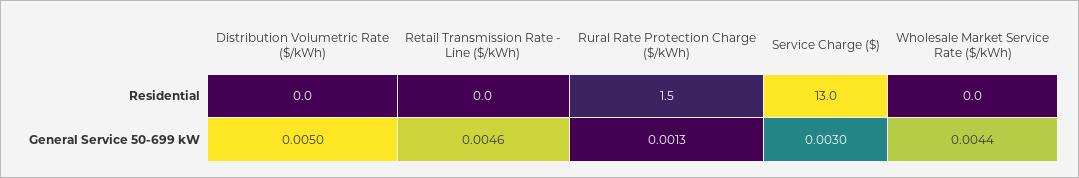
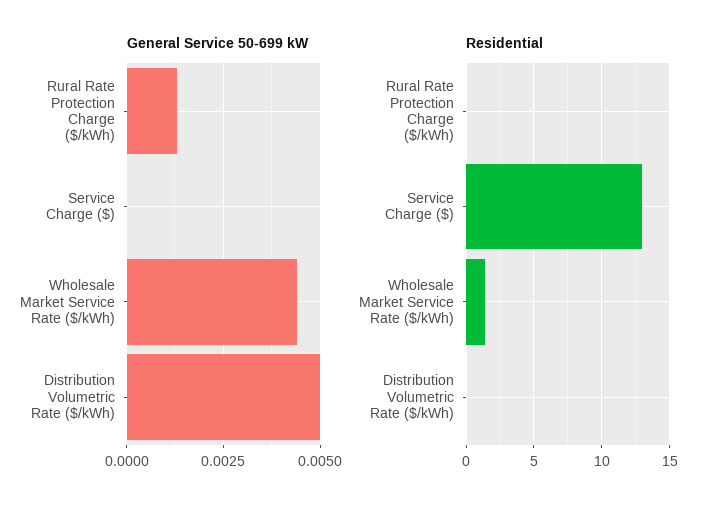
Residential, Retail Transmission Rate - Line ($/kWh): 0 -> none
Residential, Rural Rate Protection Charge ($/kWh): 1.5 -> 0
Residential, Wholesale Market Service Rate ($/kWh): 0 -> 1.5
General Service 50-699 kW, Retail Transmission Rate - Line ($/kWh): 0.0046 -> none
General Service 50-699 kW, Service Charge ($): 0.003 -> 0

